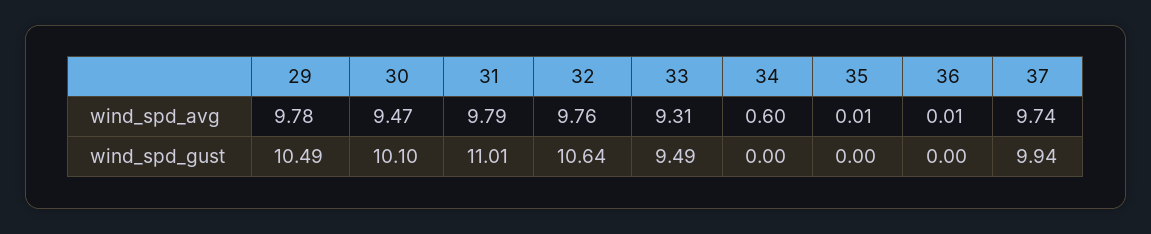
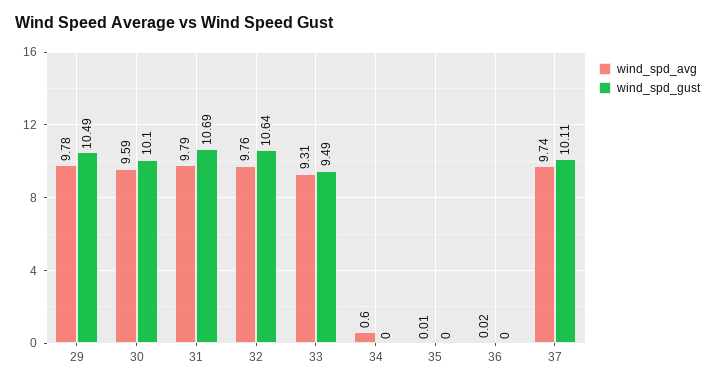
wind_spd_avg, 30: 9.47 -> 9.59
wind_spd_avg, 36: 0.01 -> 0.02
wind_spd_gust, 31: 11.01 -> 10.69
wind_spd_gust, 37: 9.94 -> 10.11

